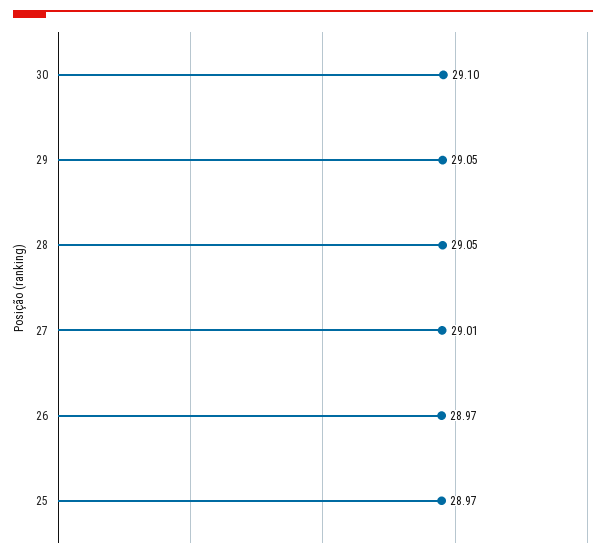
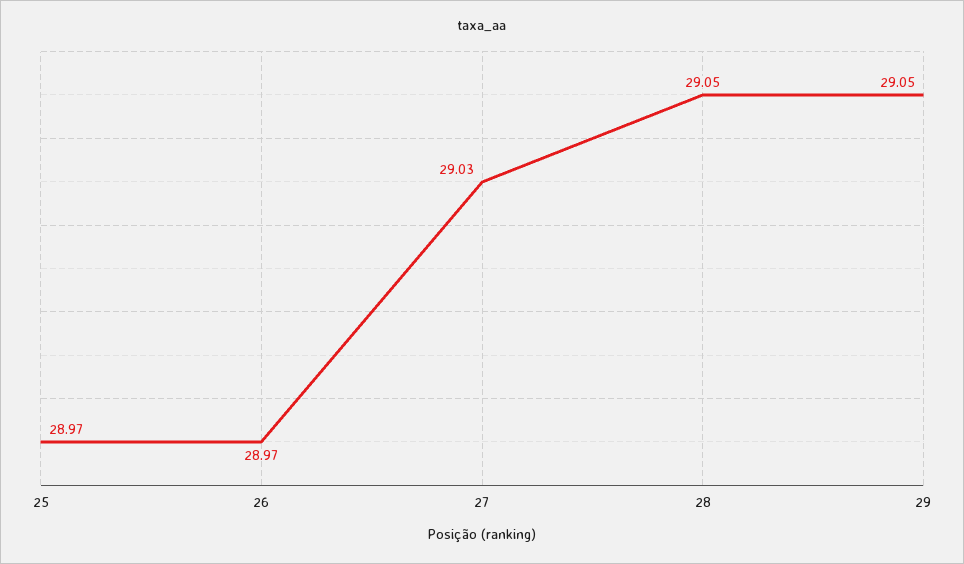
30: 29.1 -> none
27: 29.01 -> 29.03

